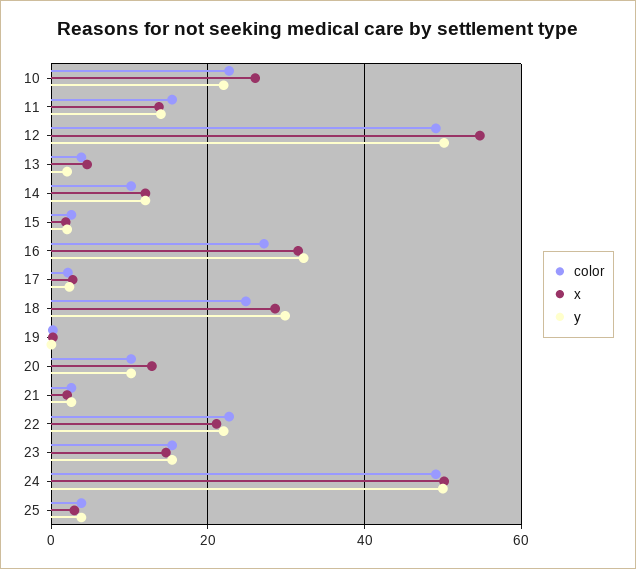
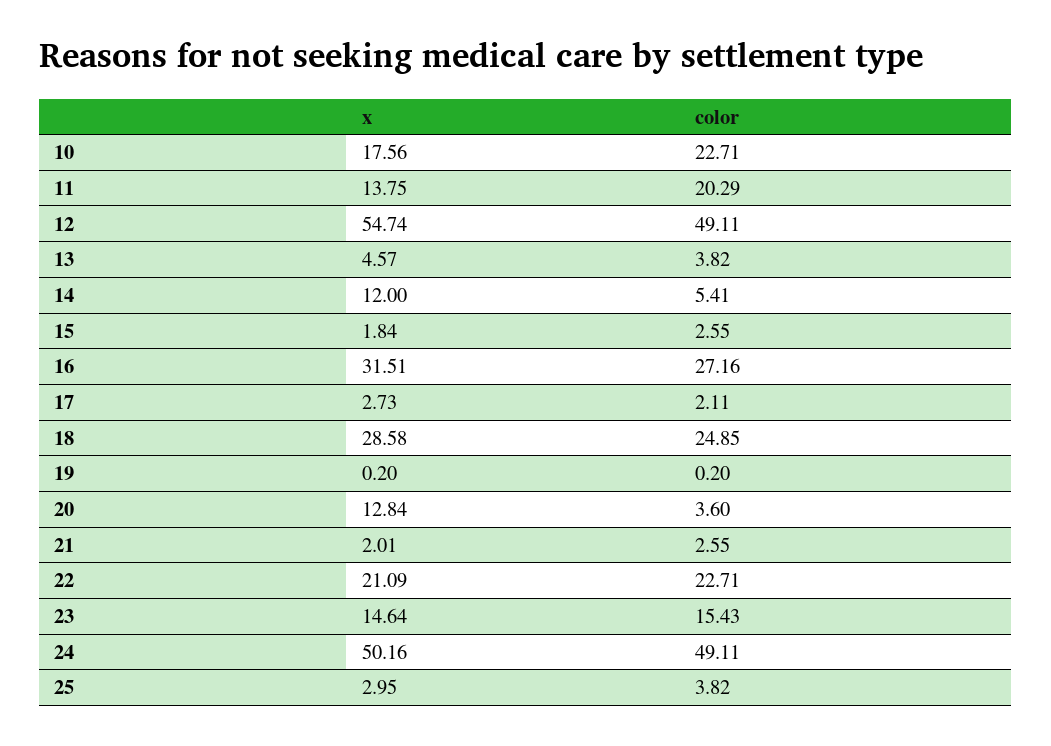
x, 10: 26 -> 17.56
y, 10: 22 -> none
color, 11: 16 -> 20.29
y, 11: 14 -> none
y, 12: 50 -> none
y, 13: 2 -> none
color, 14: 10 -> 5.41
y, 14: 12 -> none
y, 15: 2 -> none
y, 16: 32 -> none
y, 17: 2 -> none
y, 18: 30 -> none
y, 19: 0 -> none
color, 20: 10 -> 3.6
y, 20: 10 -> none
y, 21: 2 -> none
y, 22: 22 -> none
y, 23: 16 -> none
y, 24: 50 -> none
y, 25: 4 -> none

